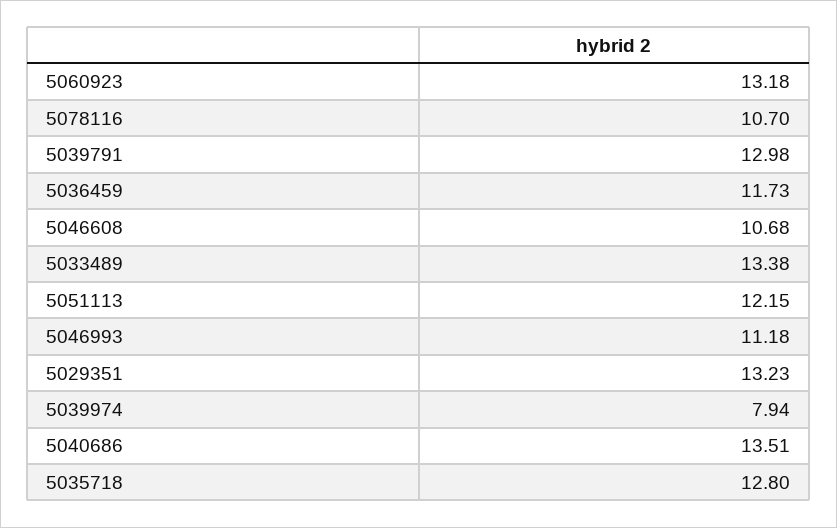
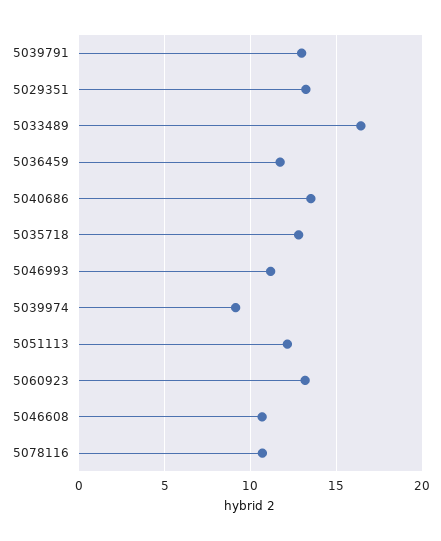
5033489: 13.38 -> 16.5
5039974: 7.94 -> 9

